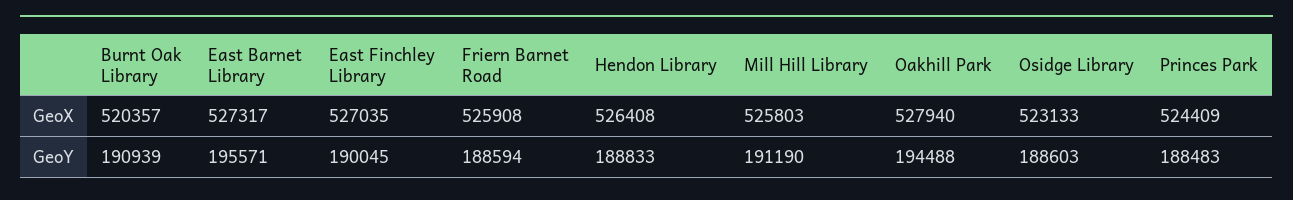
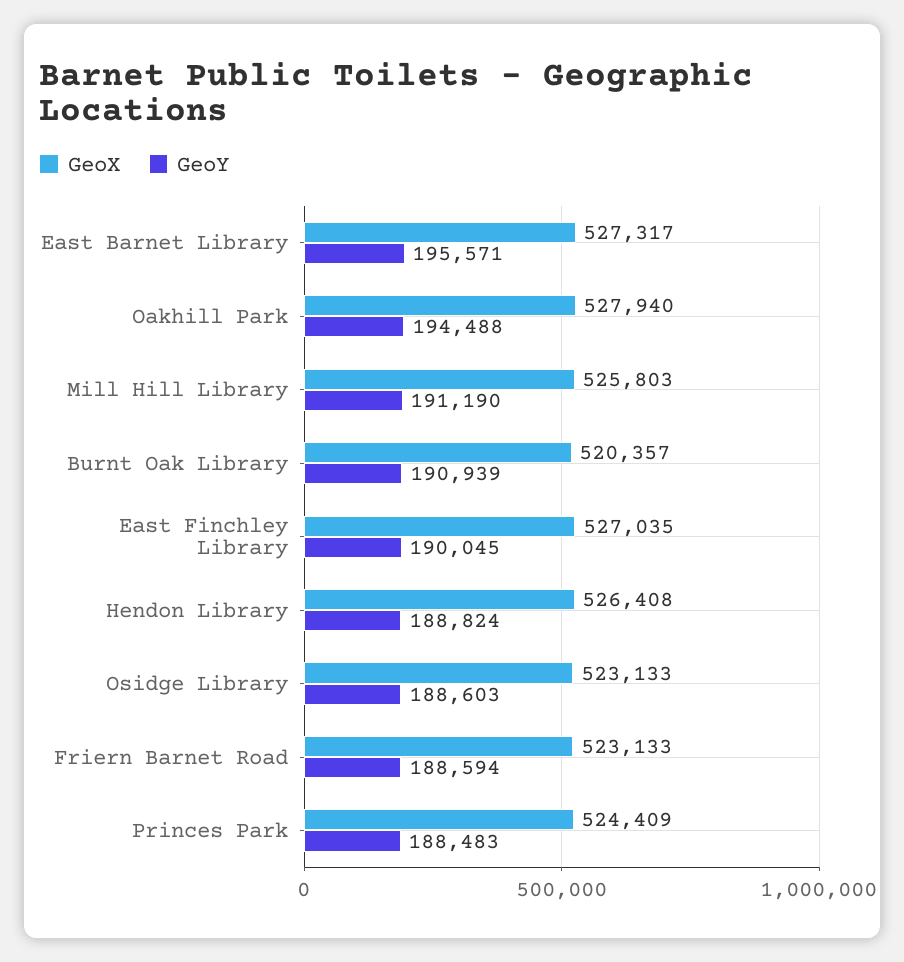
GeoX, Friern Barnet Road: 525908 -> 523133
GeoY, Hendon Library: 188833 -> 188824

